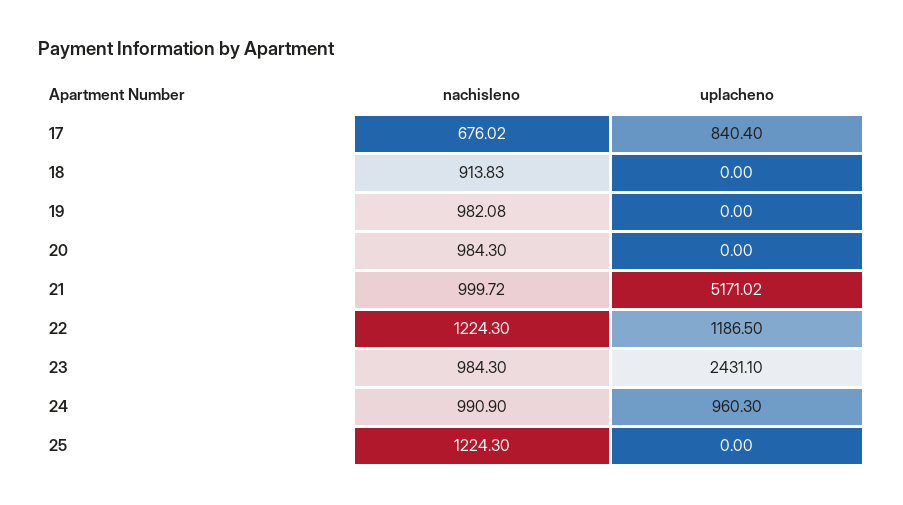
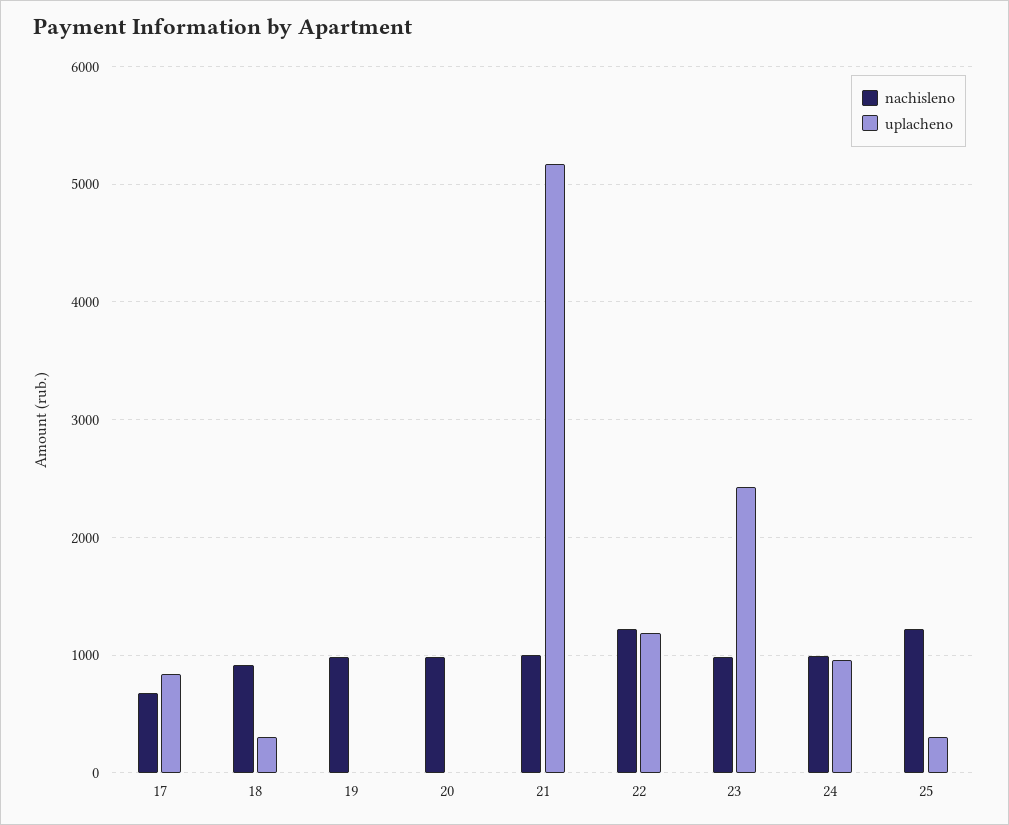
uplacheno, 18: 0 -> 300
uplacheno, 25: 0 -> 300

